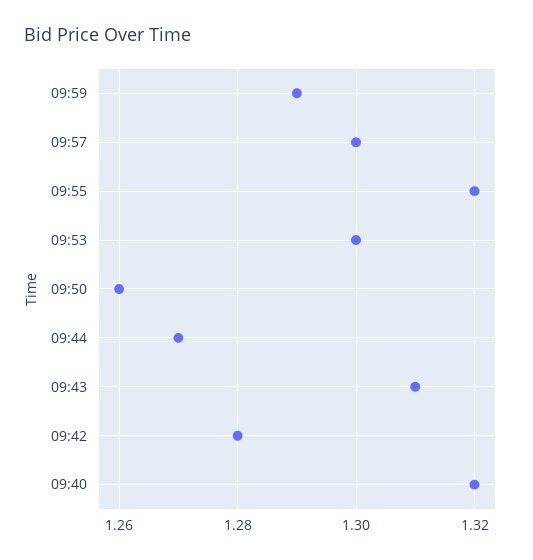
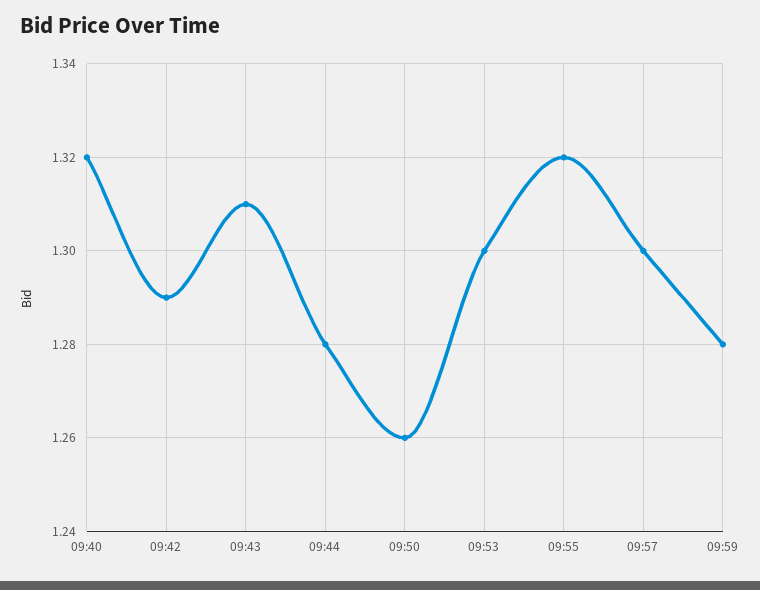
09:59: 1.29 -> 1.28
09:44: 1.27 -> 1.28
09:42: 1.28 -> 1.29

